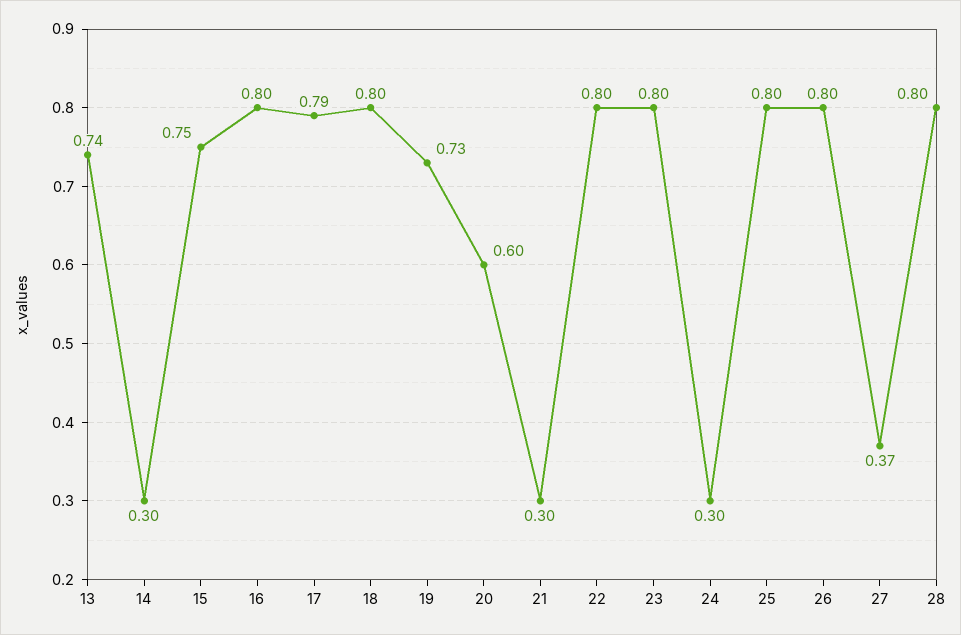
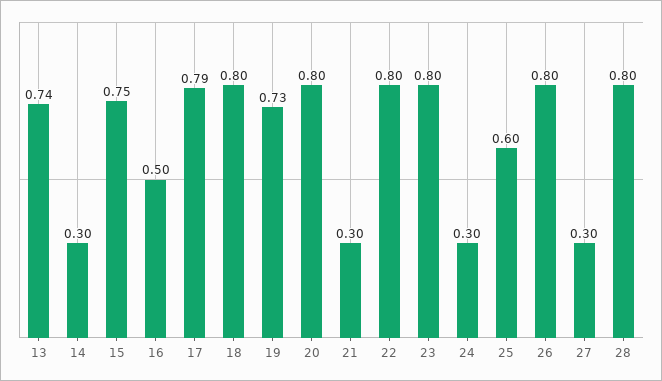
16: 0.8 -> 0.5
20: 0.6 -> 0.8
25: 0.8 -> 0.6
27: 0.37 -> 0.3

